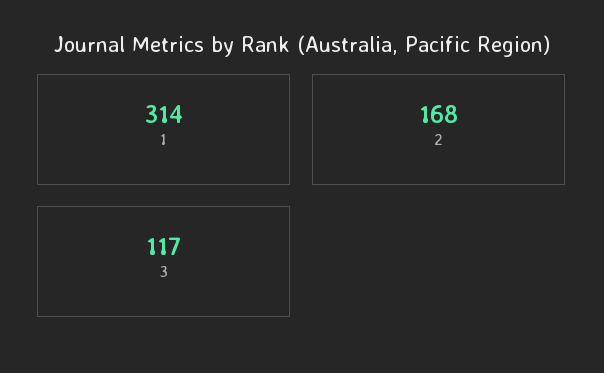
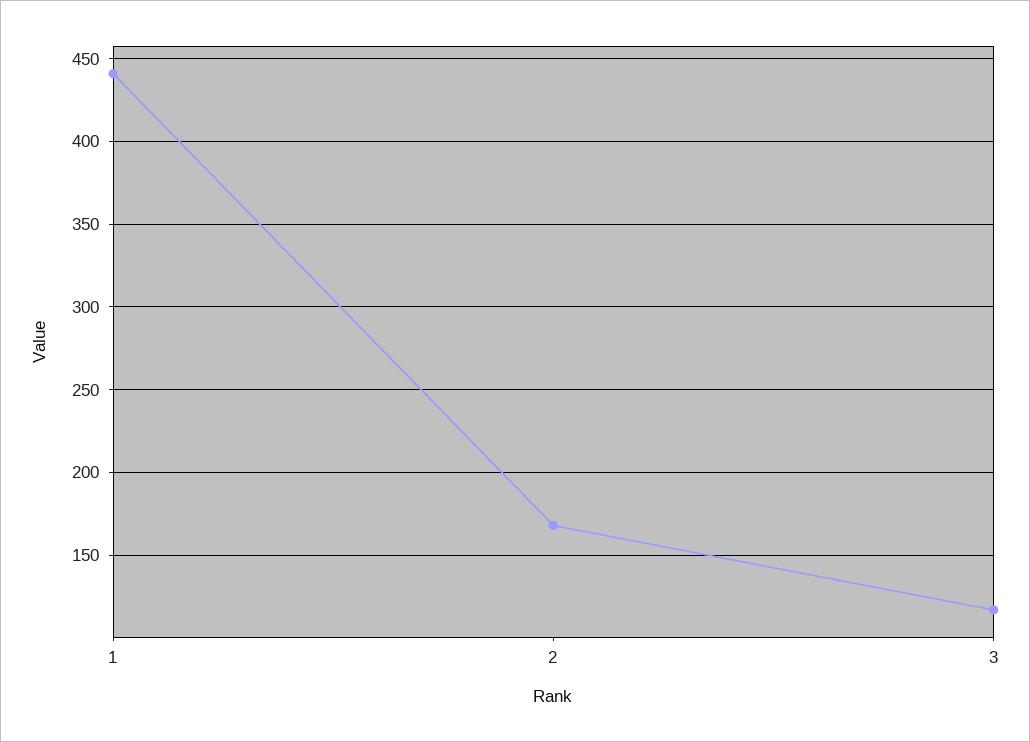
1: 314 -> 440

